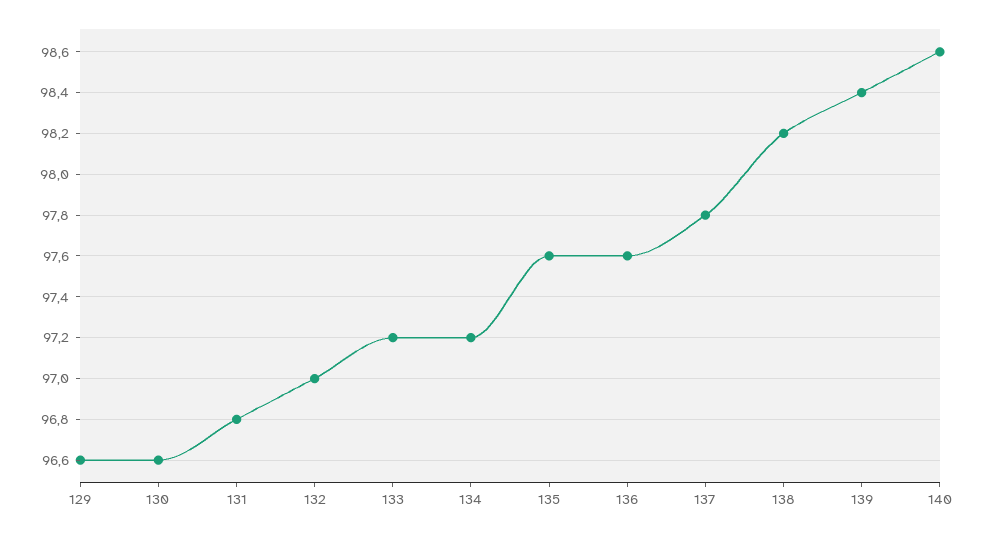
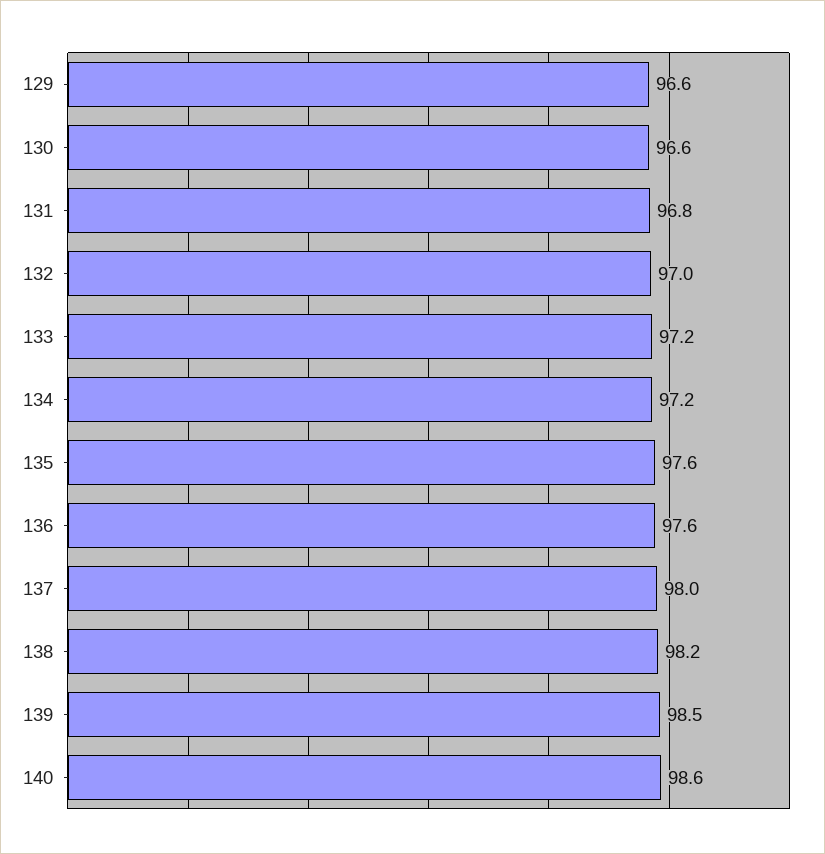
137: 97.8 -> 98
139: 98.4 -> 98.5

